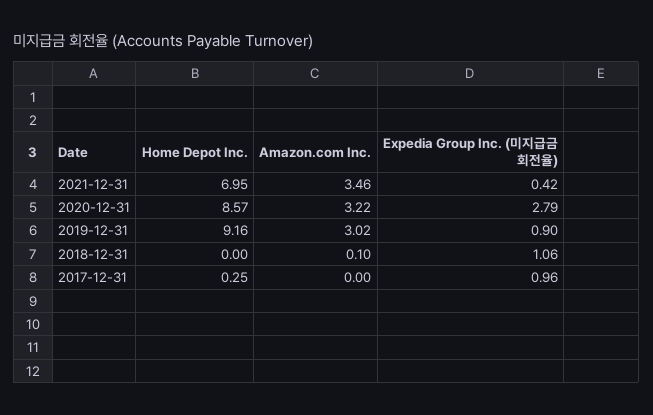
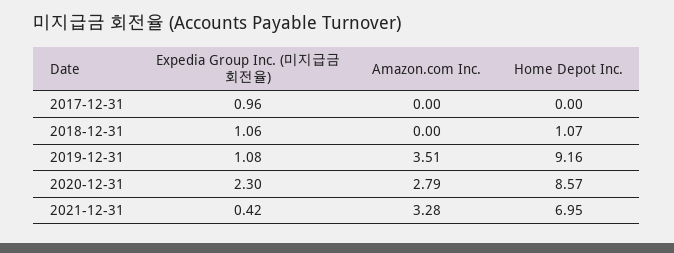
Amazon.com Inc., 2021-12-31: 3.46 -> 3.28
Amazon.com Inc., 2020-12-31: 3.22 -> 2.79
Expedia Group Inc. (미지급금 회전율), 2020-12-31: 2.79 -> 2.3
Amazon.com Inc., 2019-12-31: 3.02 -> 3.51
Expedia Group Inc. (미지급금 회전율), 2019-12-31: 0.9 -> 1.08
Home Depot Inc., 2018-12-31: 0 -> 1.07
Amazon.com Inc., 2018-12-31: 0.1 -> 0
Home Depot Inc., 2017-12-31: 0.25 -> 0

